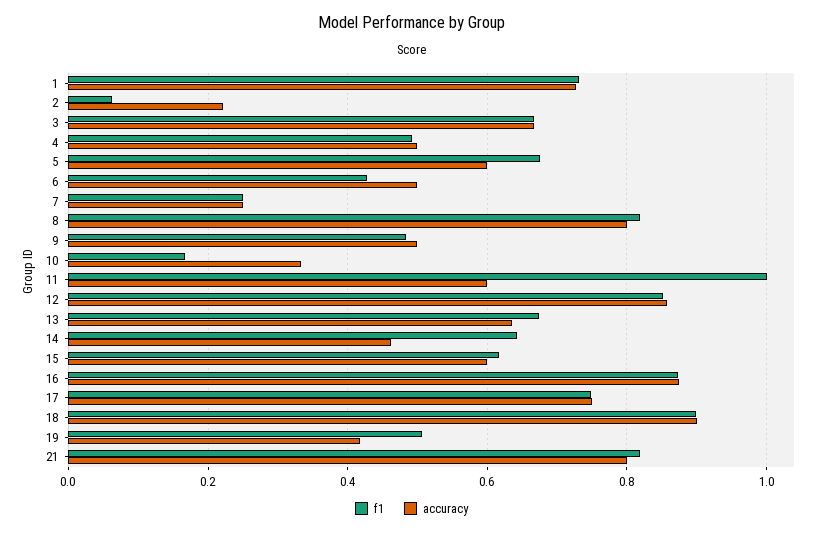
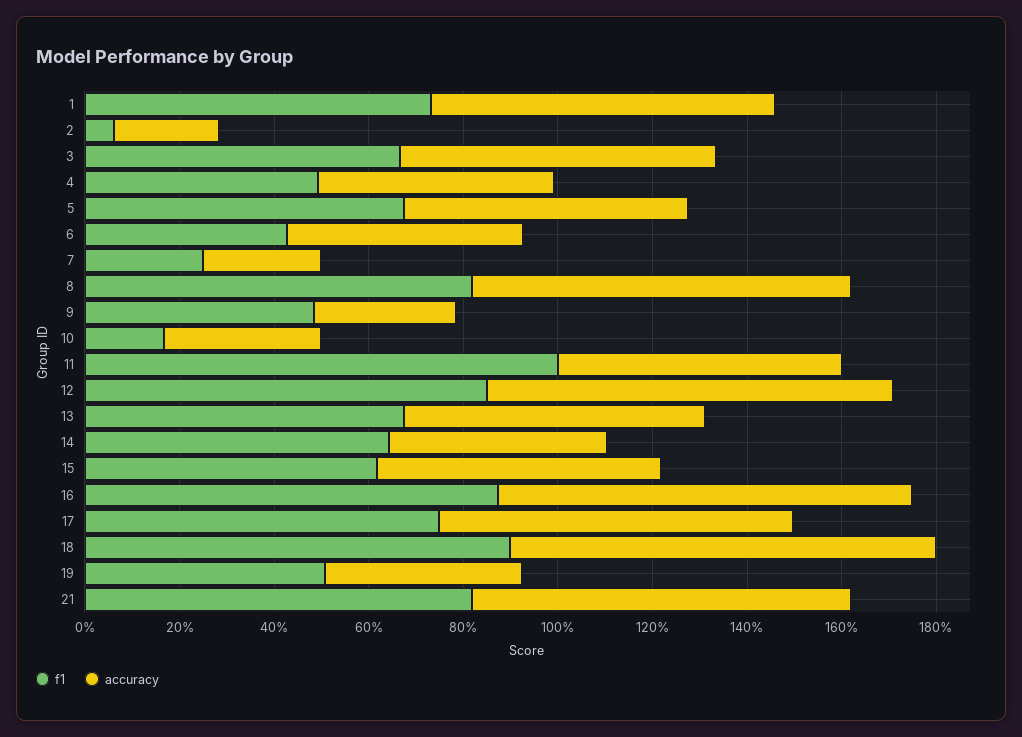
accuracy, 9: 0.5 -> 0.3

